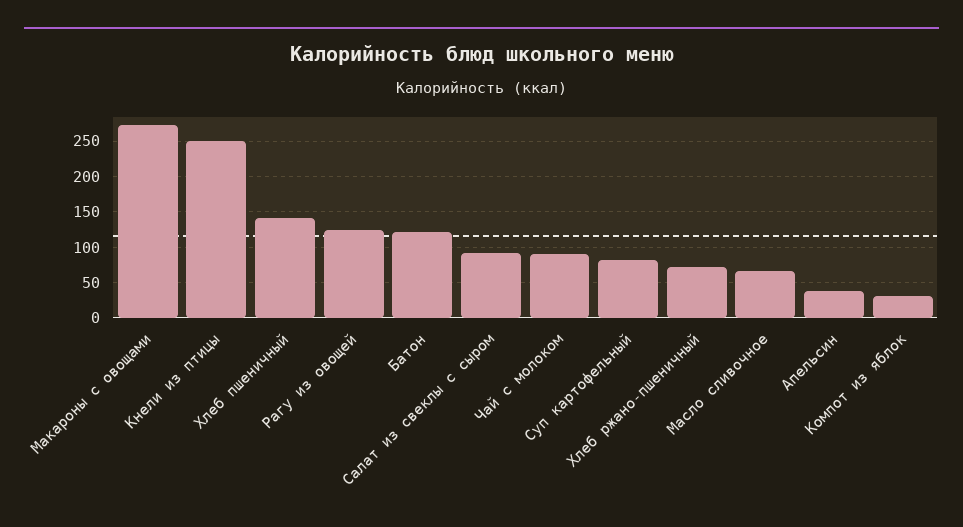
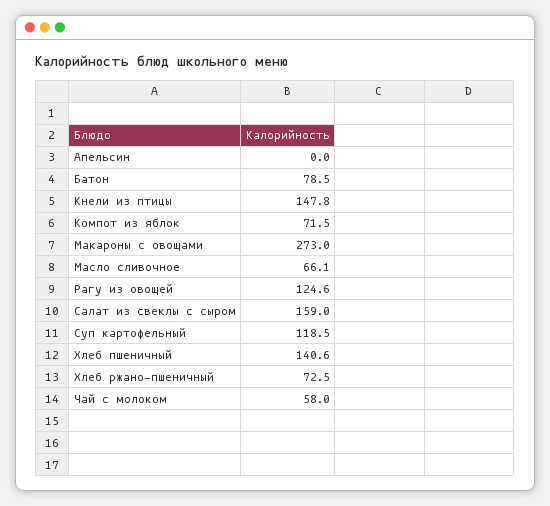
Кнели из птицы: 250 -> 147.8
Батон: 120 -> 78.5
Салат из свеклы с сыром: 90 -> 159
Чай с молоком: 90 -> 58
Суп картофельный: 80 -> 118.5
Апельсин: 40 -> 0
Компот из яблок: 30 -> 71.5

